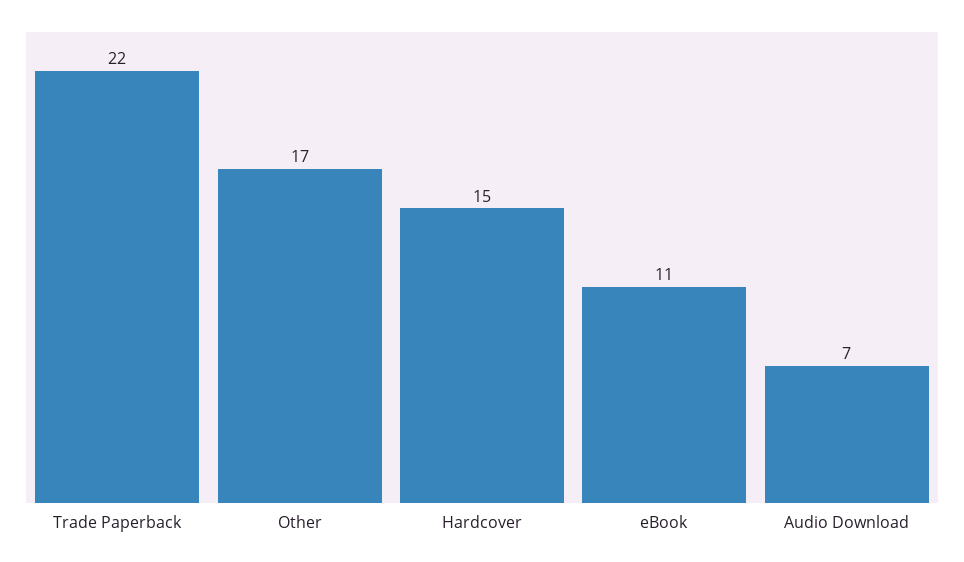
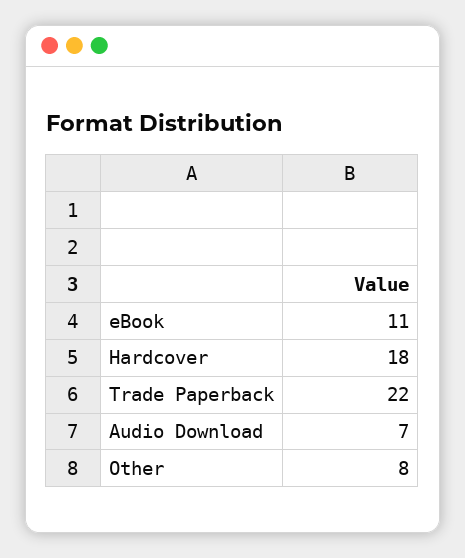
Other: 17 -> 8
Hardcover: 15 -> 18

